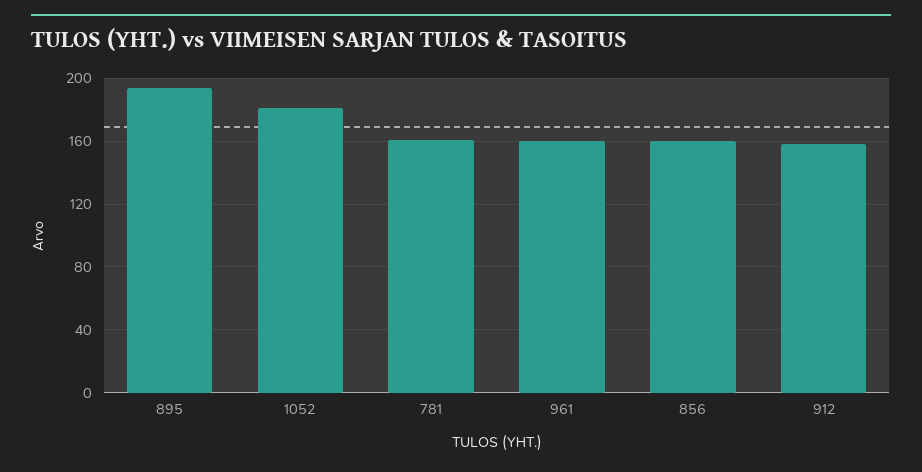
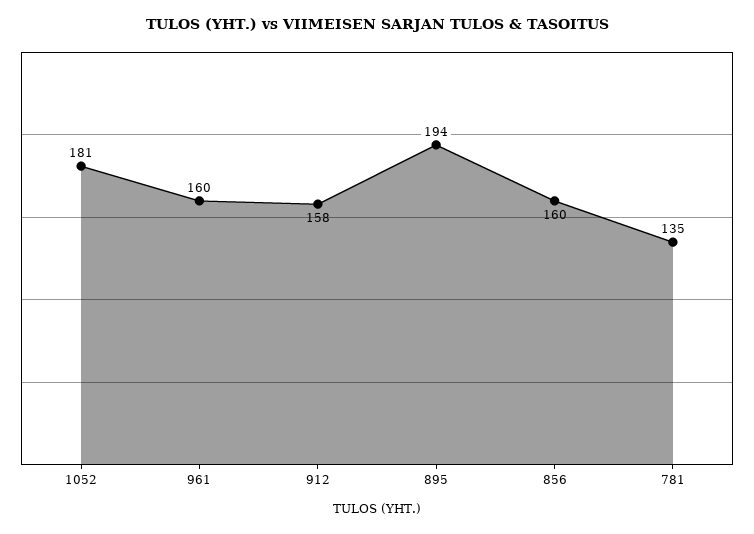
781: 160 -> 135

